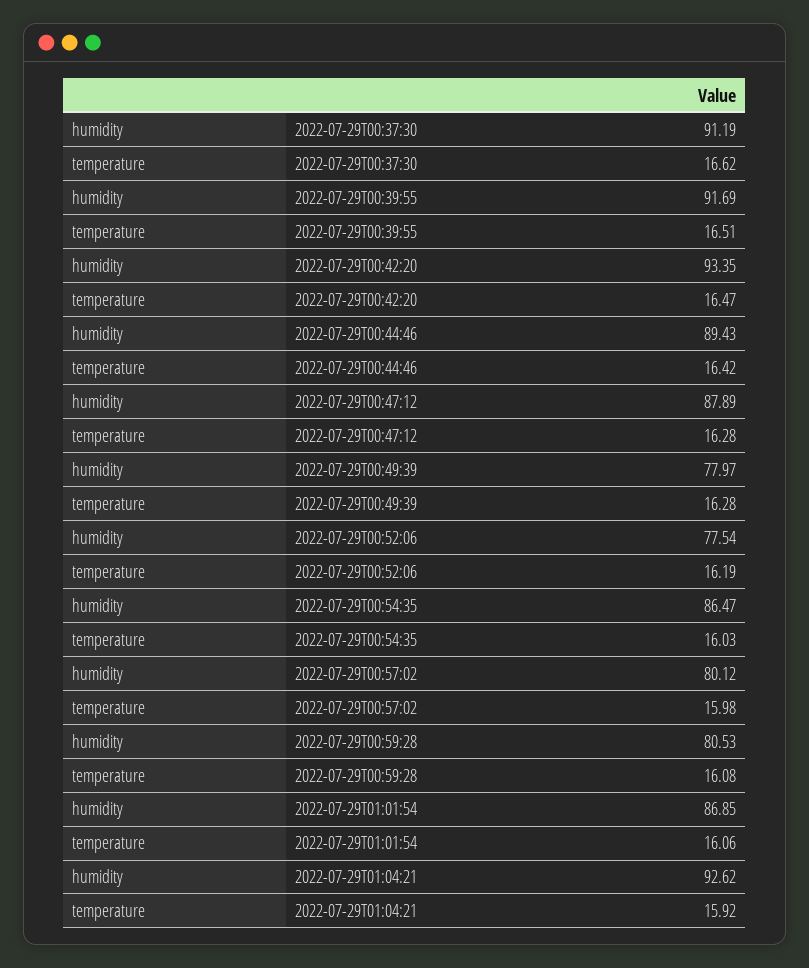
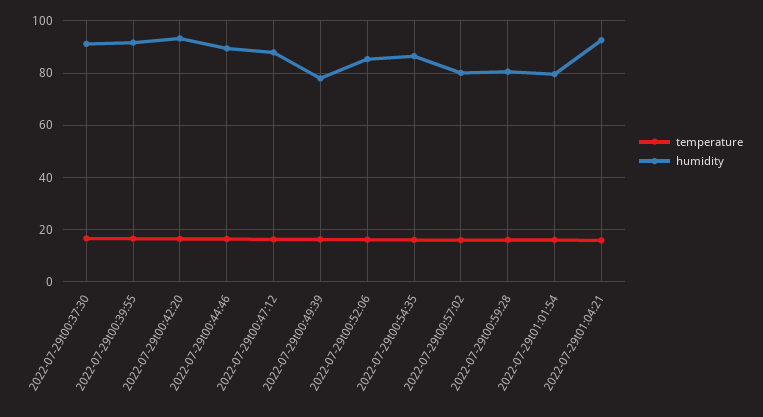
humidity, 2022-07-29T00:52:06: 77.54 -> 85
humidity, 2022-07-29T01:01:54: 86.85 -> 80

